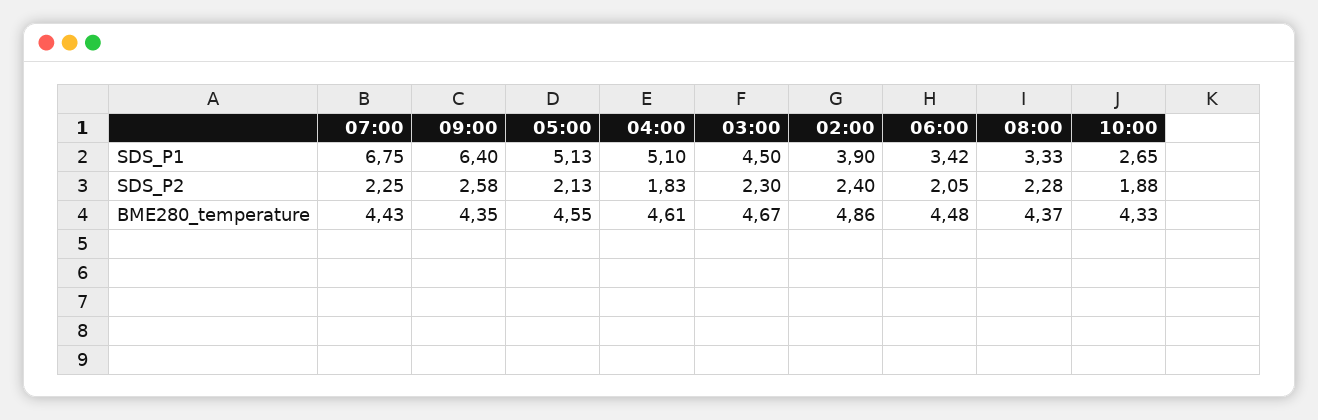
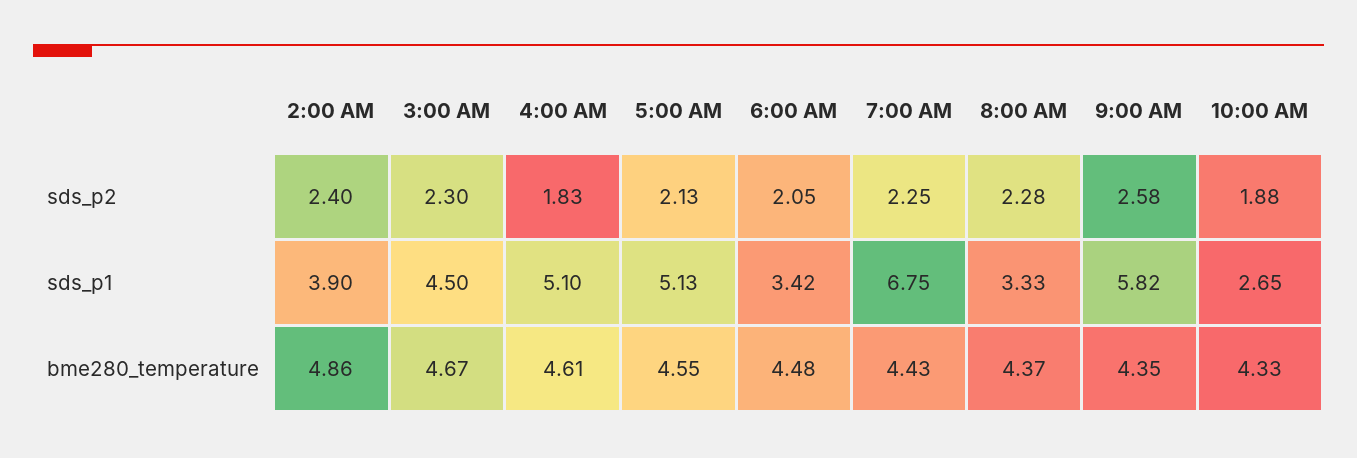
09:00, SDS_P1: 6.4 -> 5.82

